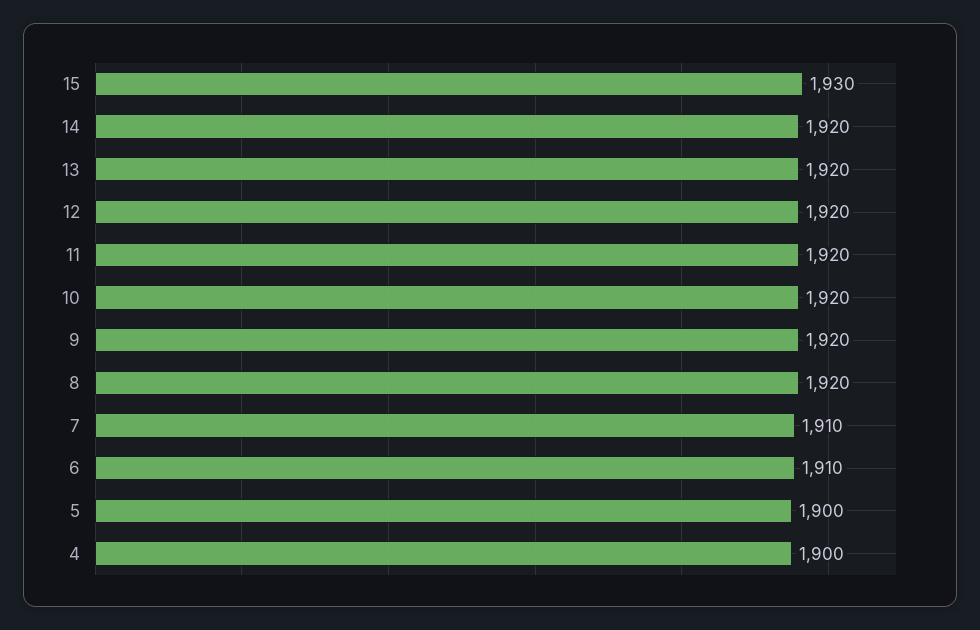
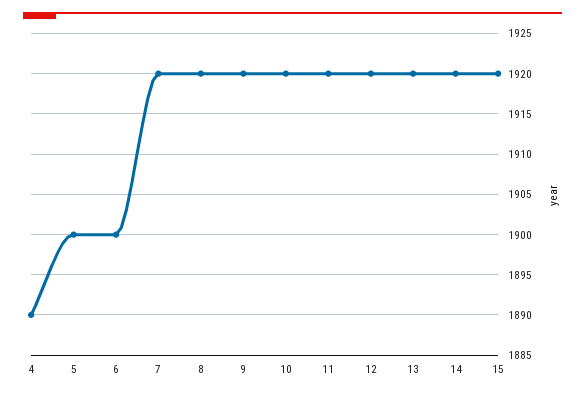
15: 1930 -> 1920
7: 1910 -> 1920
6: 1910 -> 1900
4: 1900 -> 1890

